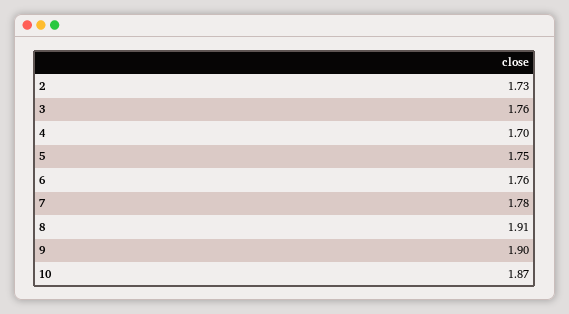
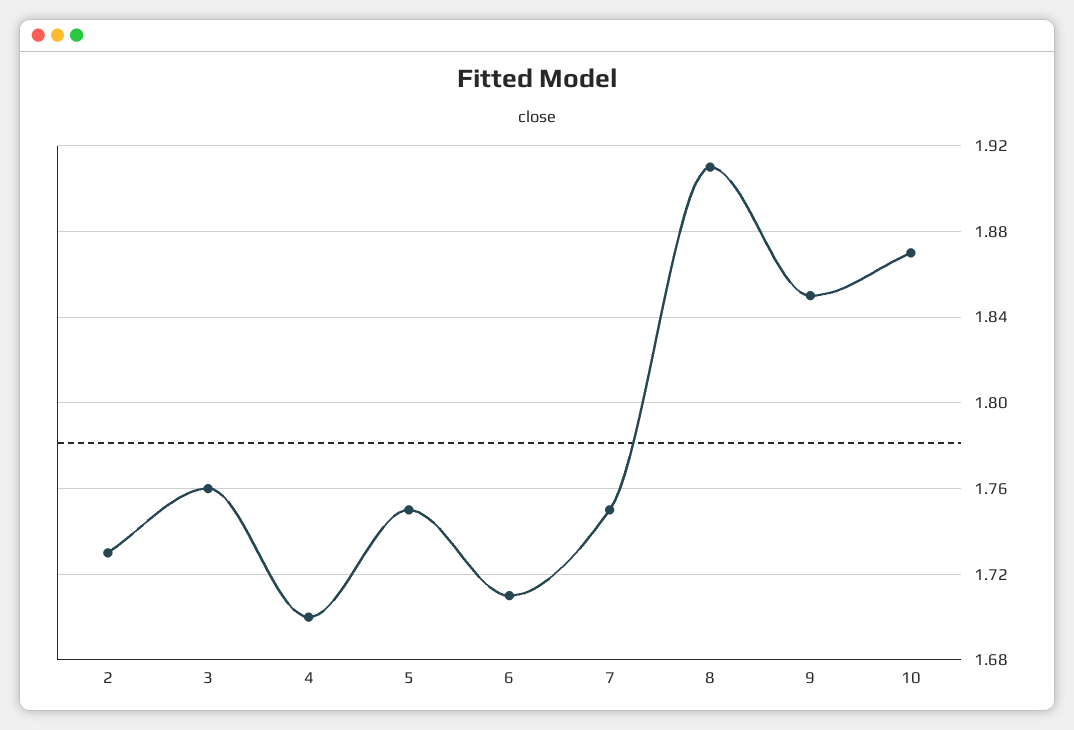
6: 1.76 -> 1.71
7: 1.78 -> 1.75
9: 1.9 -> 1.85

